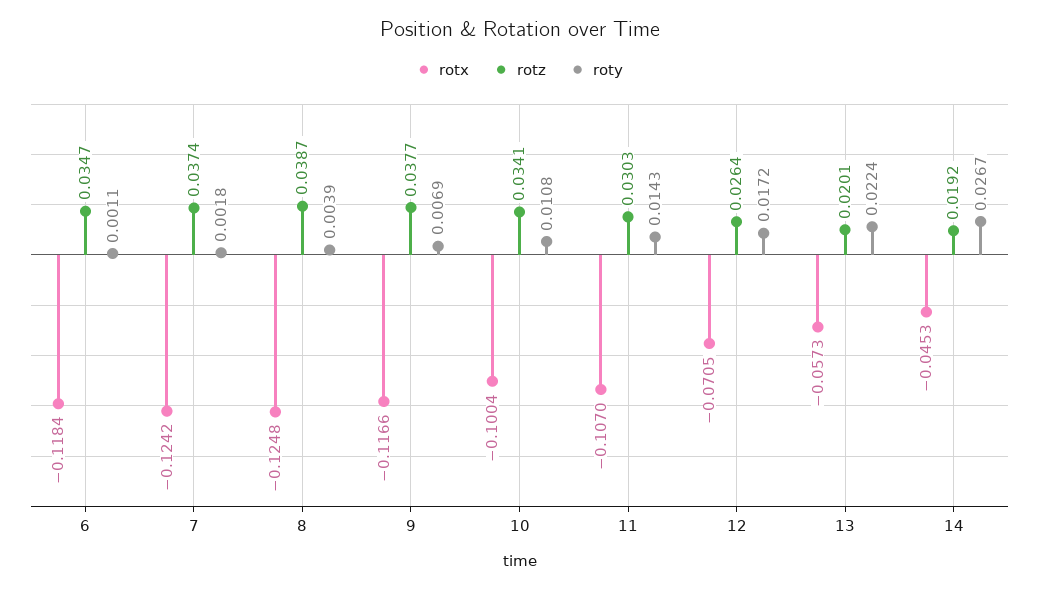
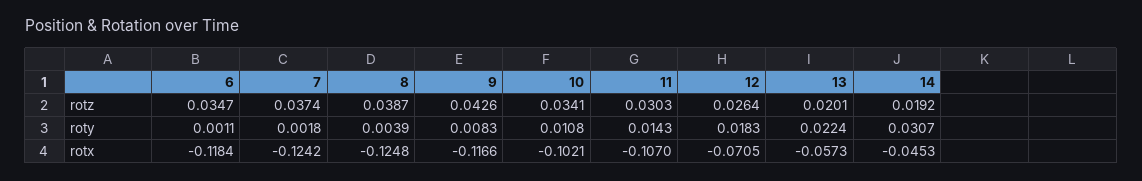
rotz, 9: 0.0377 -> 0.0426
roty, 9: 0.0069 -> 0.0083
rotx, 10: -0.1004 -> -0.1021
roty, 12: 0.0172 -> 0.0183
roty, 14: 0.0267 -> 0.0307

